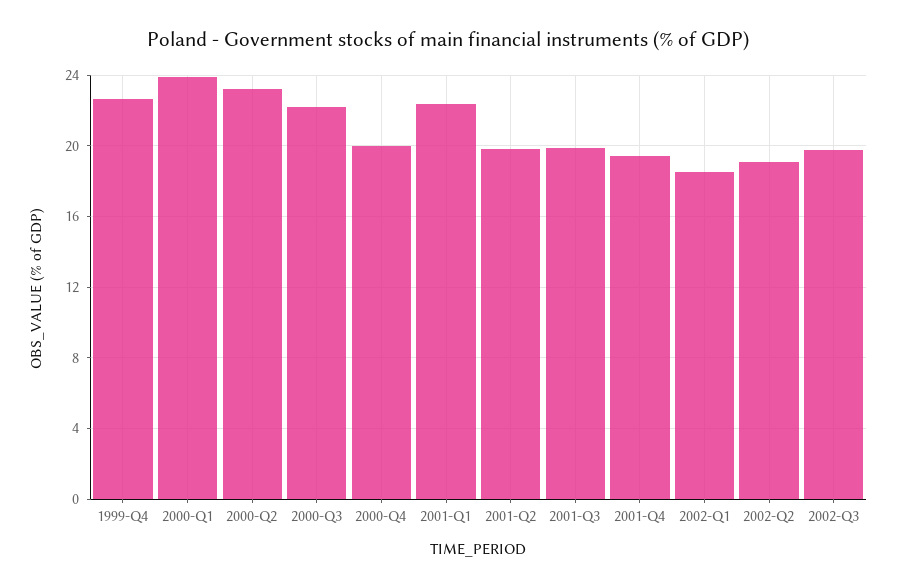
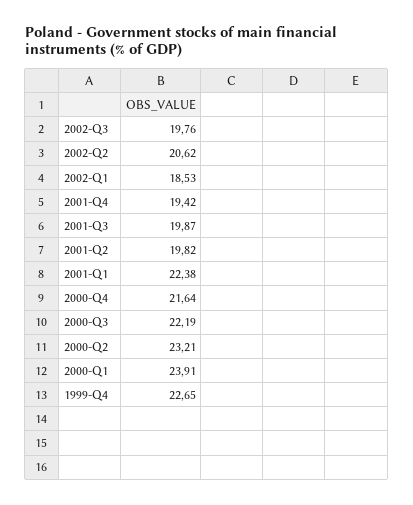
2000-Q4: 20 -> 21.64
2002-Q2: 19 -> 20.62

